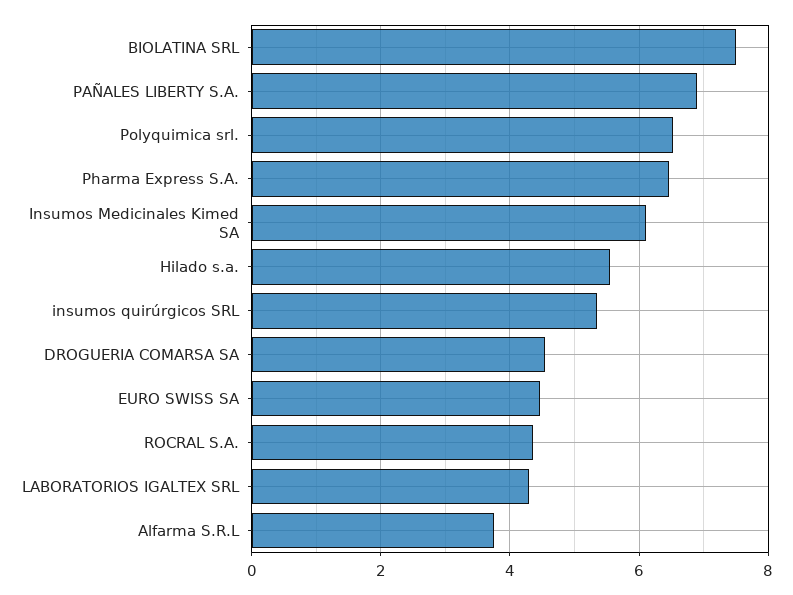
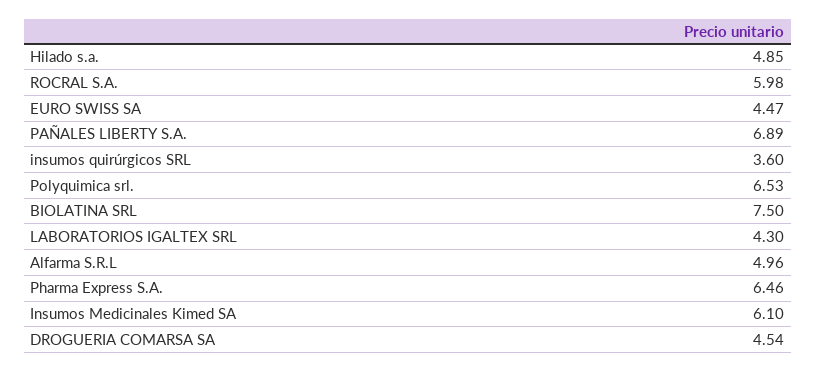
Hilado s.a.: 5.6 -> 4.85
insumos quirúrgicos SRL: 5.4 -> 3.6
ROCRAL S.A.: 4.4 -> 5.98
Alfarma S.R.L: 3.8 -> 4.96

